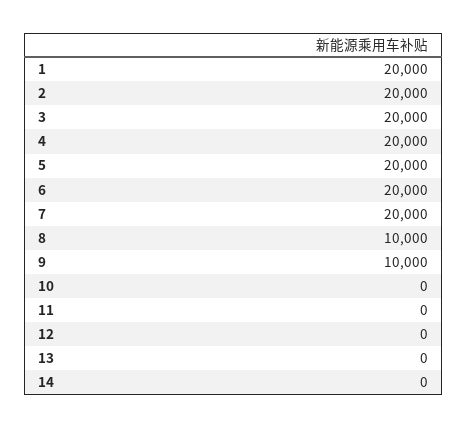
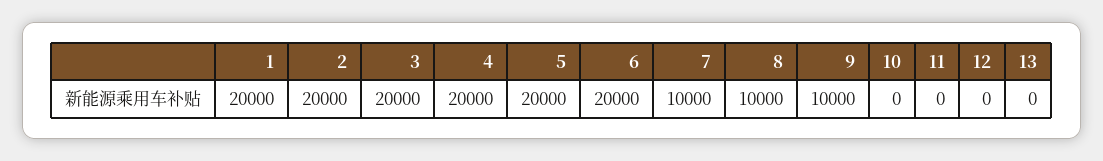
7: 20000 -> 10000
14: 0 -> none

